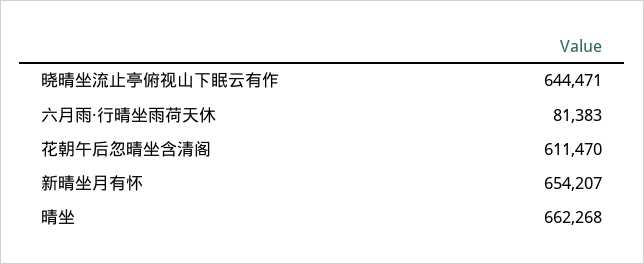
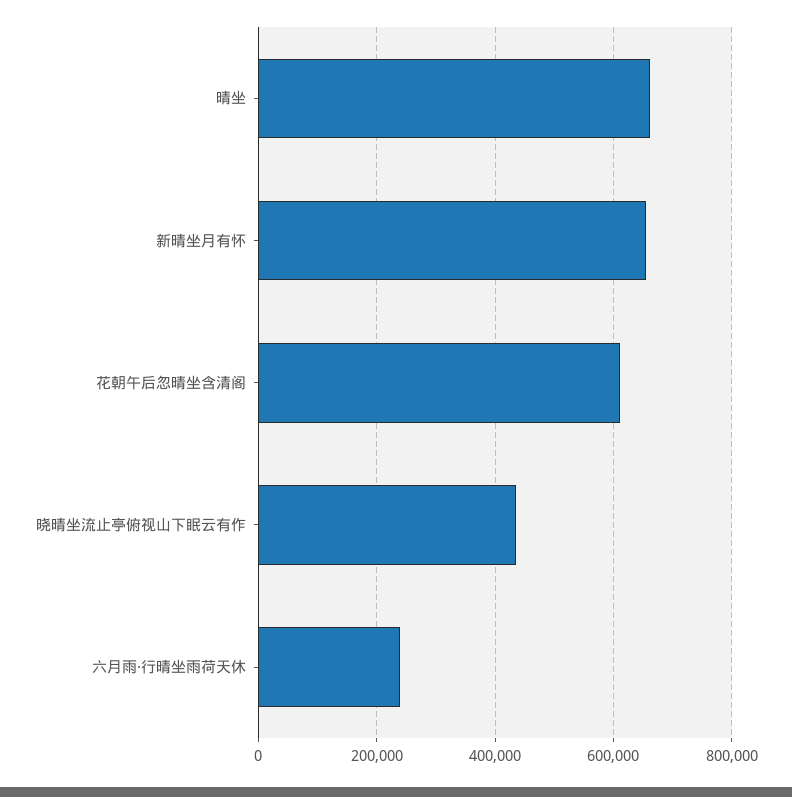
晓晴坐流止亭俯视山下眠云有作: 644471 -> 440000
六月雨·行晴坐雨荷天休: 81383 -> 240000

